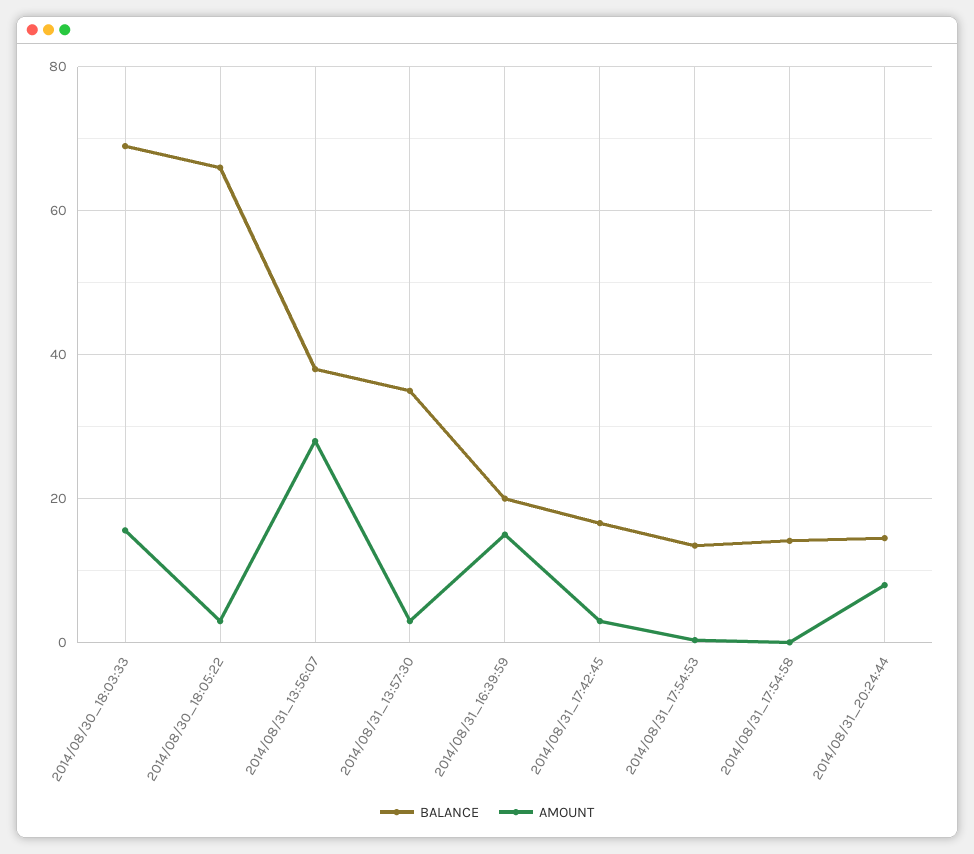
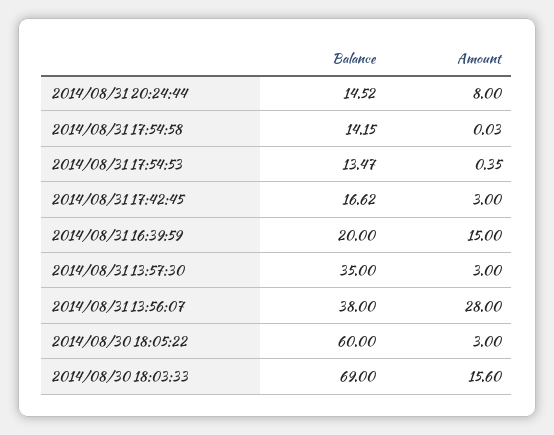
BALANCE, 2014/08/30_18:05:22: 66 -> 60

